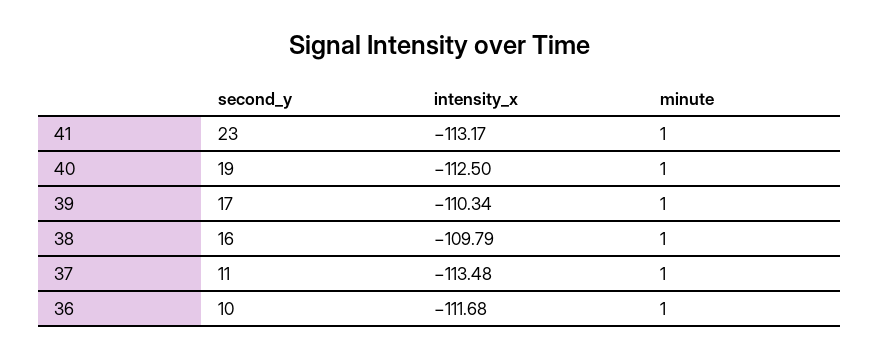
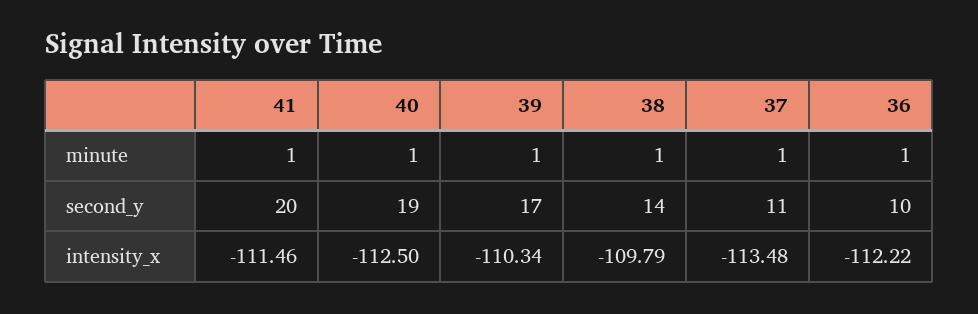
second_y, 41: 23 -> 20
intensity_x, 41: -113.17 -> -111.46
second_y, 38: 16 -> 14
intensity_x, 36: -111.68 -> -112.22

